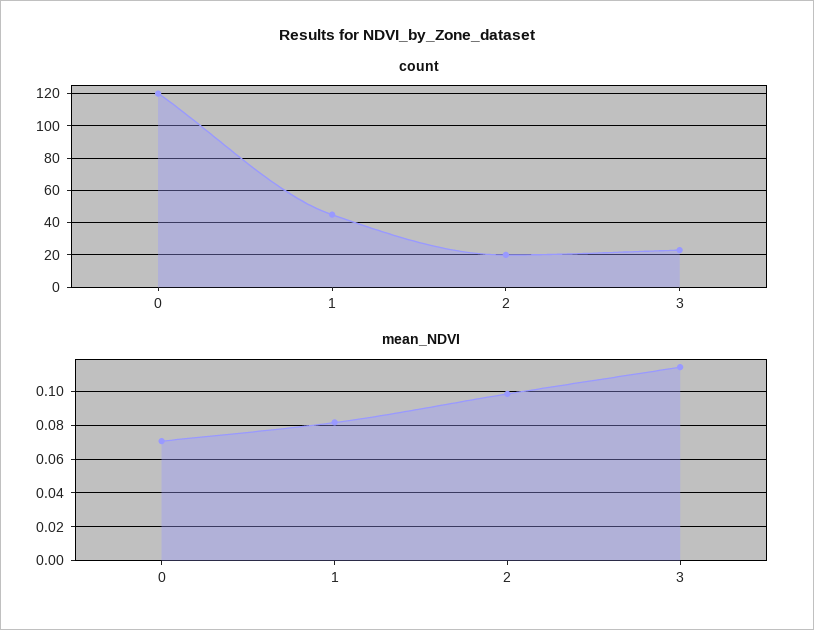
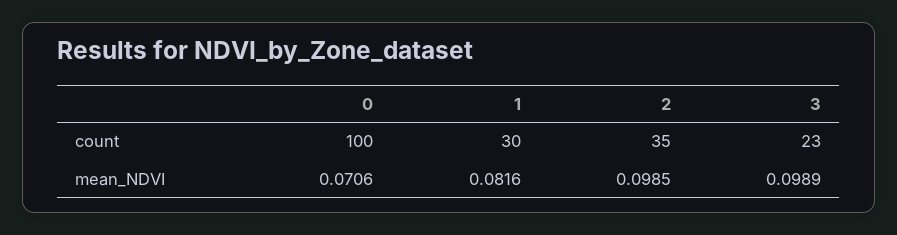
count, 0: 120 -> 100
count, 1: 45 -> 30
count, 2: 20 -> 35
mean_NDVI, 3: 0.115 -> 0.0989

